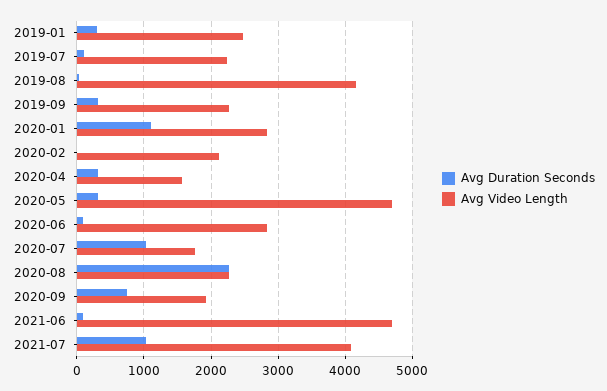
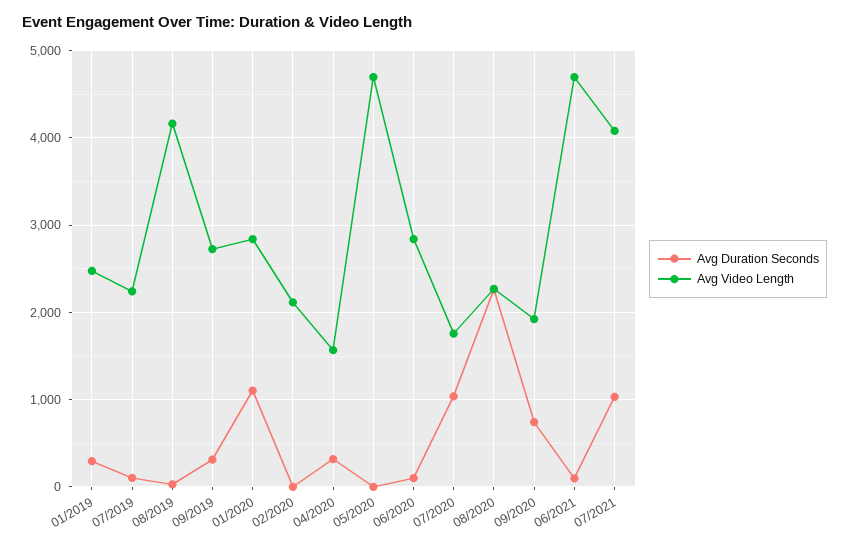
Avg Video Length, 2019-09: 2300 -> 2700
Avg Duration Seconds, 2020-05: 300 -> 0

